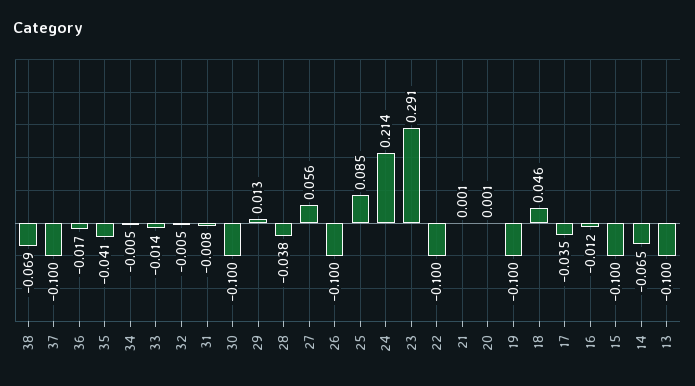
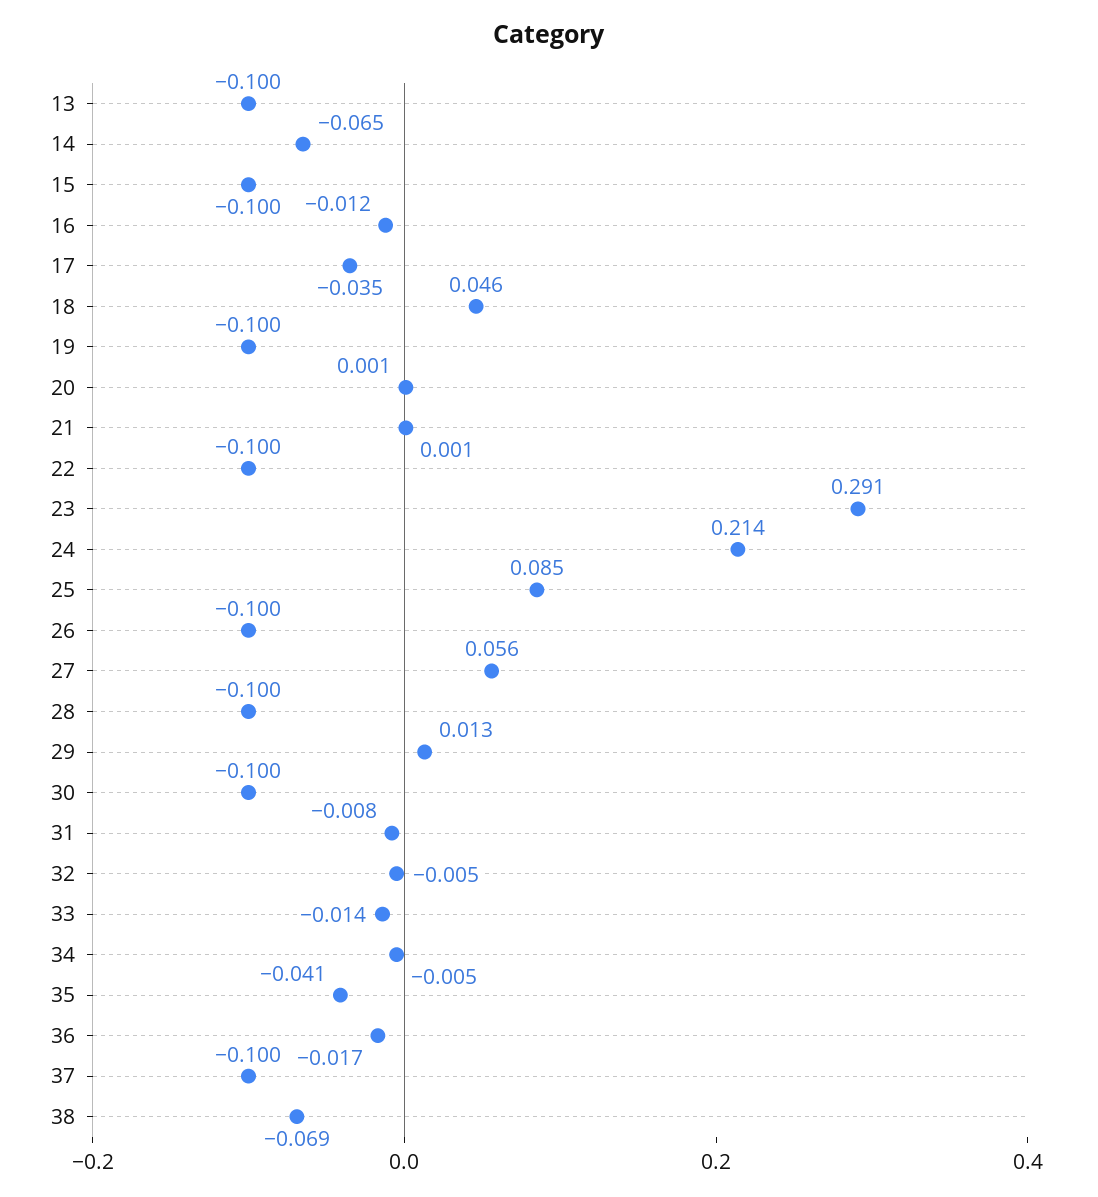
28: -0.038 -> -0.1

